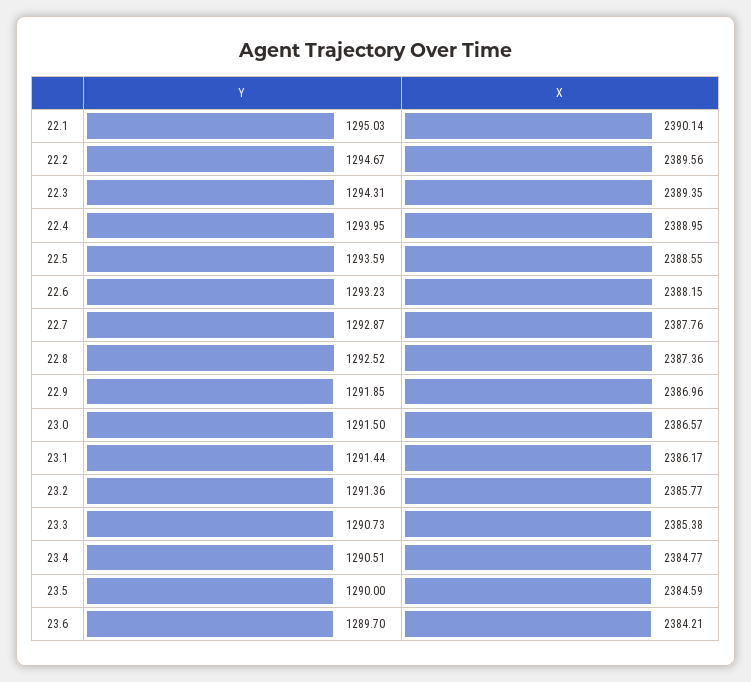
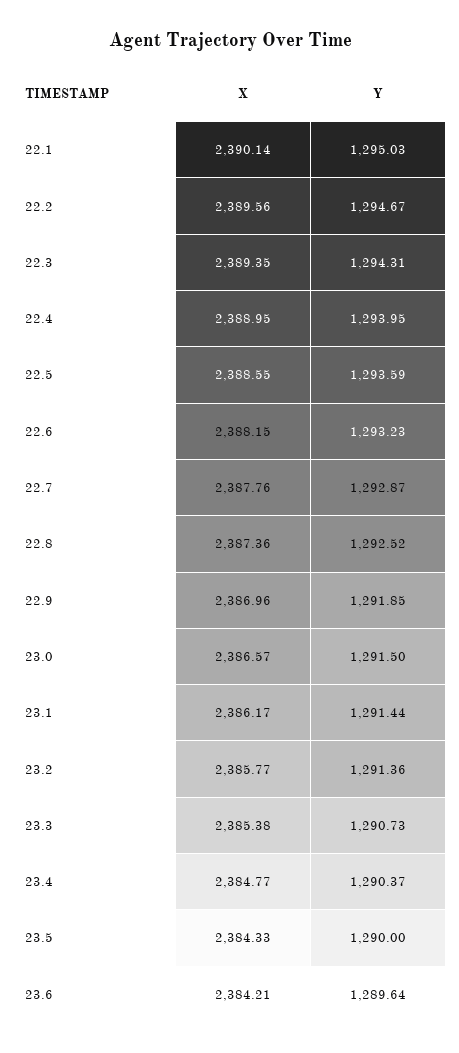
Y, 23.4: 1290.51 -> 1290.37
X, 23.5: 2384.59 -> 2384.33
Y, 23.6: 1289.7 -> 1289.64

